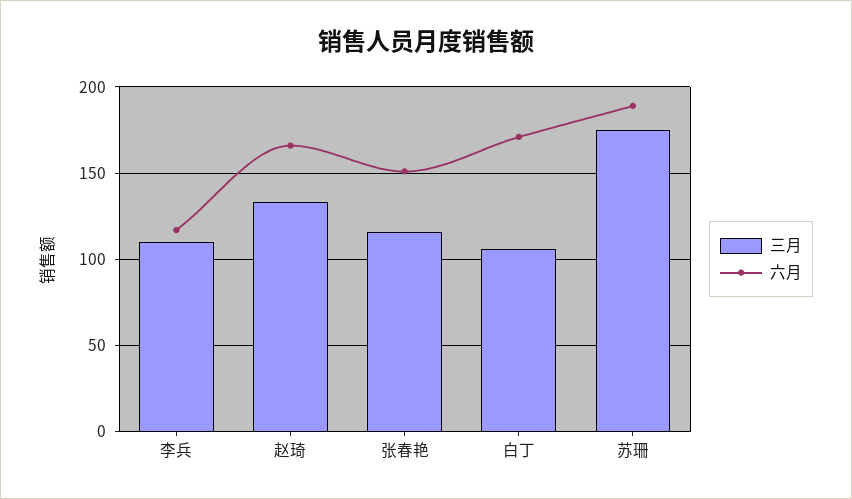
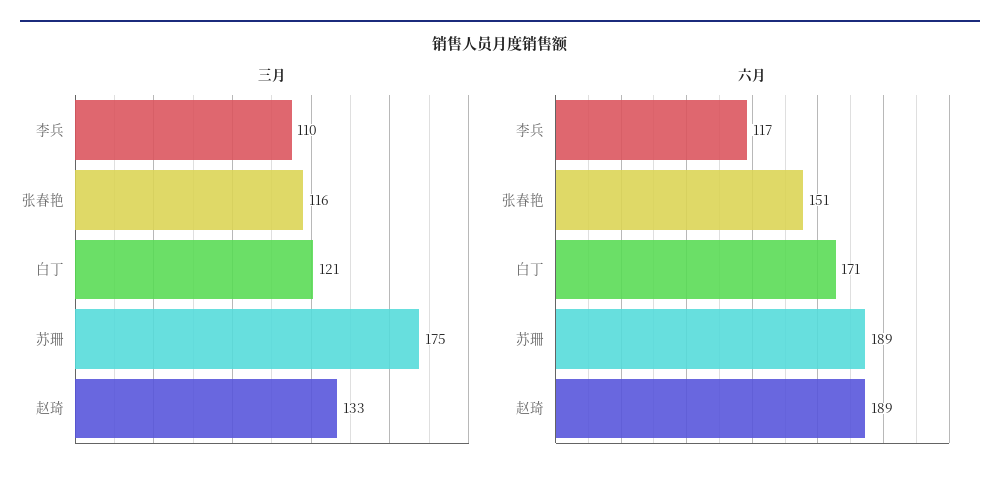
六月, 赵琦: 165 -> 189
三月, 白丁: 105 -> 121

